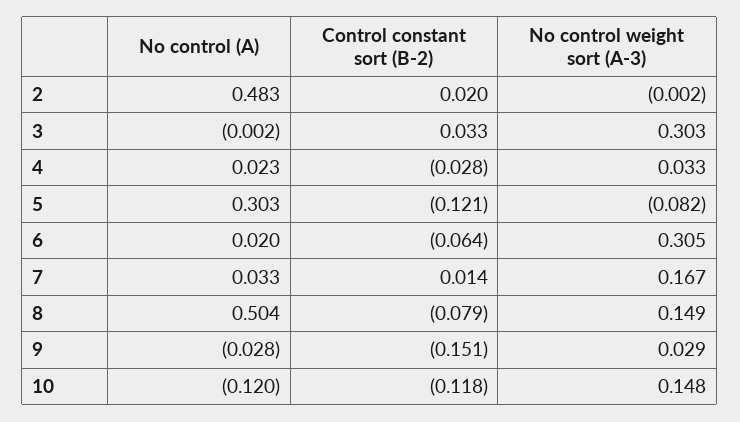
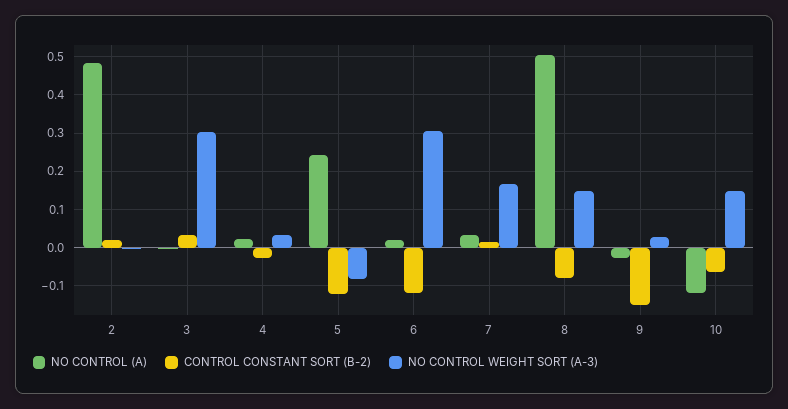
No control (A), 5: 0.303 -> 0.24
Control constant sort (B-2), 6: -0.064 -> -0.12
Control constant sort (B-2), 10: -0.118 -> -0.06

